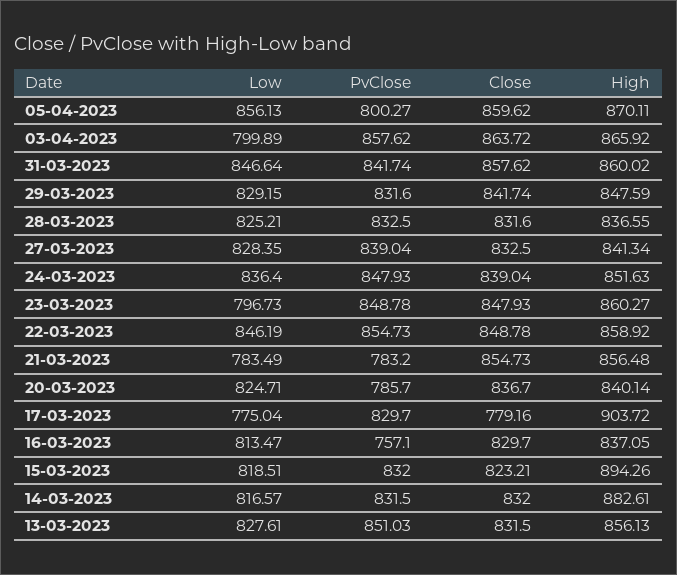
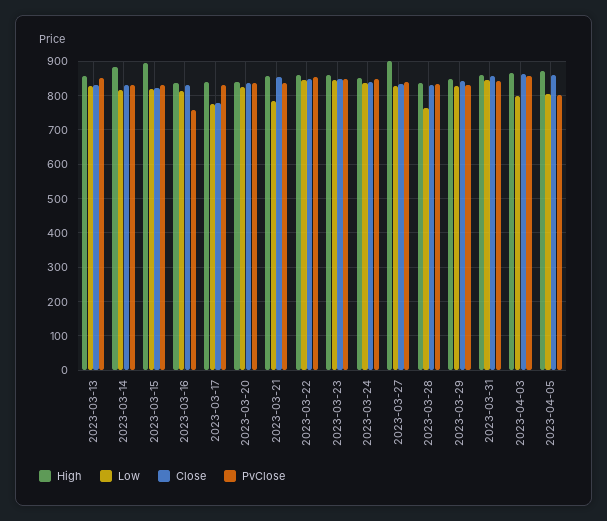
Low, 05-04-2023: 856.13 -> 800
Low, 28-03-2023: 825.21 -> 760
High, 27-03-2023: 841.34 -> 900
Low, 23-03-2023: 796.73 -> 840
PvClose, 21-03-2023: 783.2 -> 840
PvClose, 20-03-2023: 785.7 -> 840
High, 17-03-2023: 903.72 -> 840

